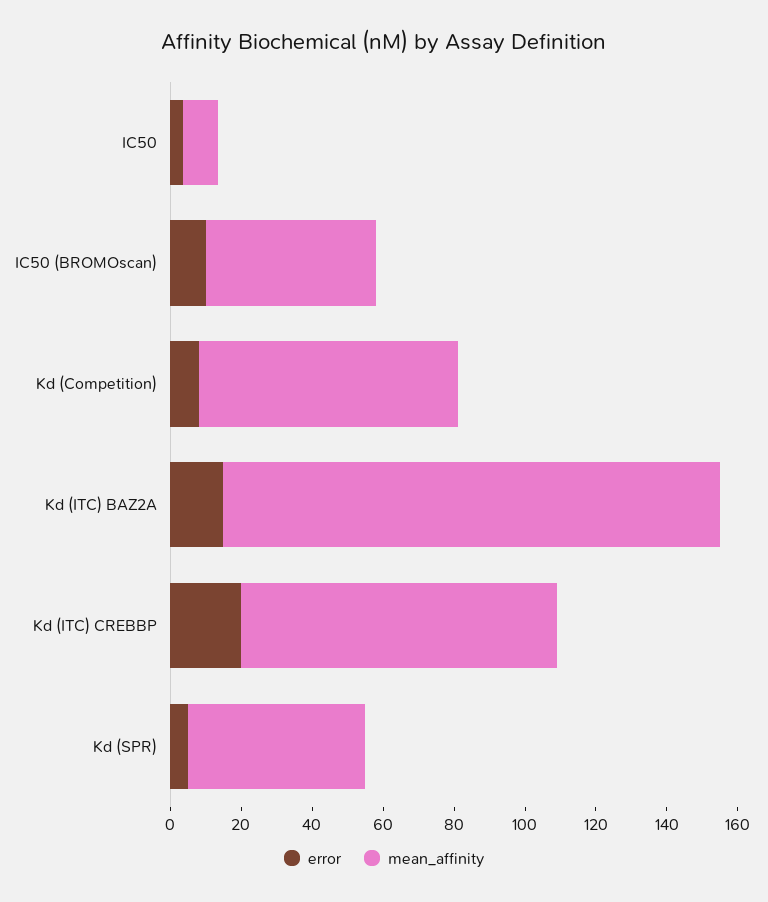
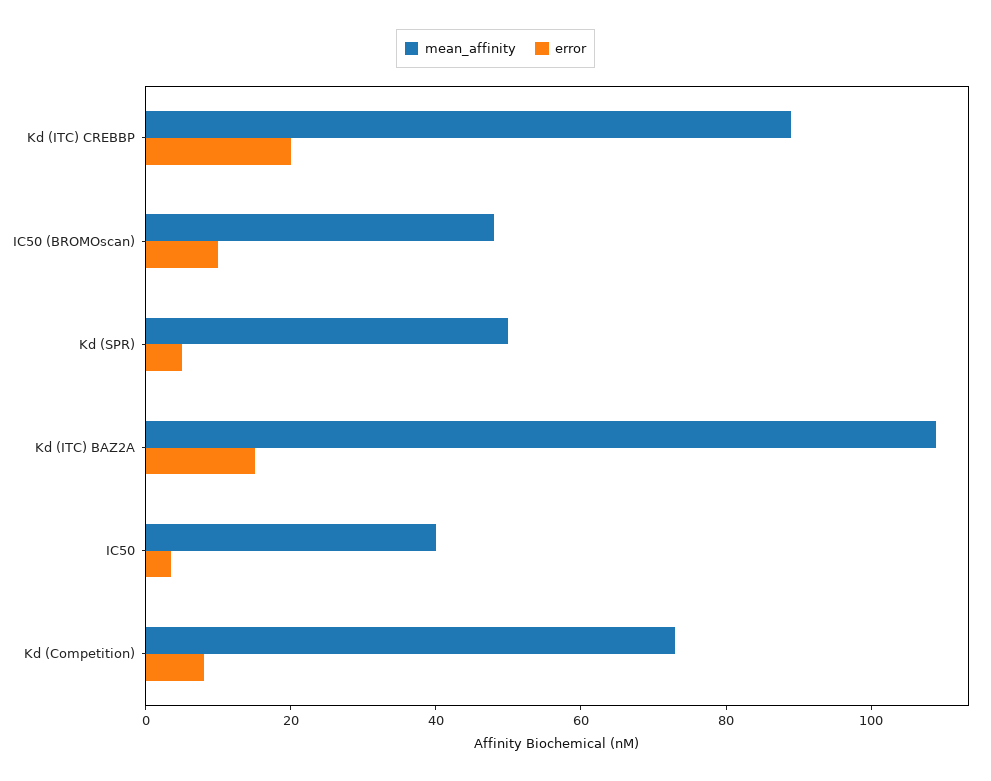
mean_affinity, IC50: 10 -> 40
mean_affinity, Kd (ITC) BAZ2A: 140 -> 110

